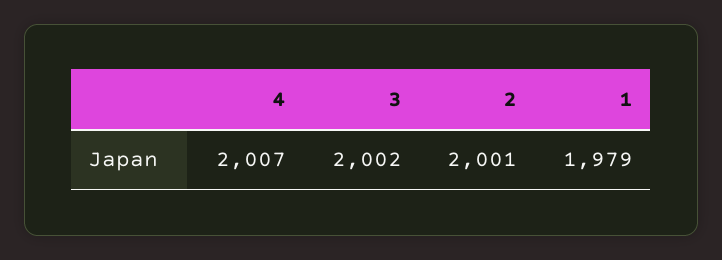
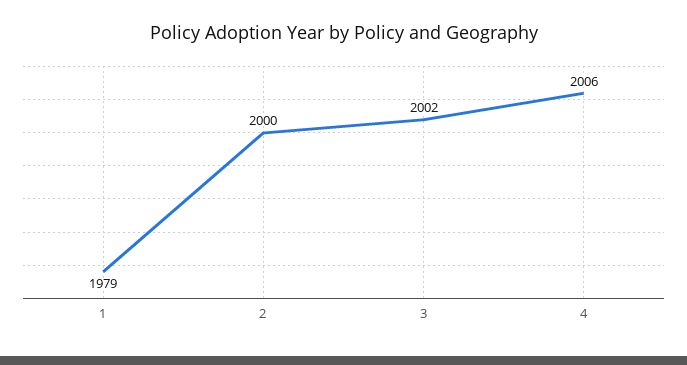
4: 2007 -> 2006
2: 2001 -> 2000

